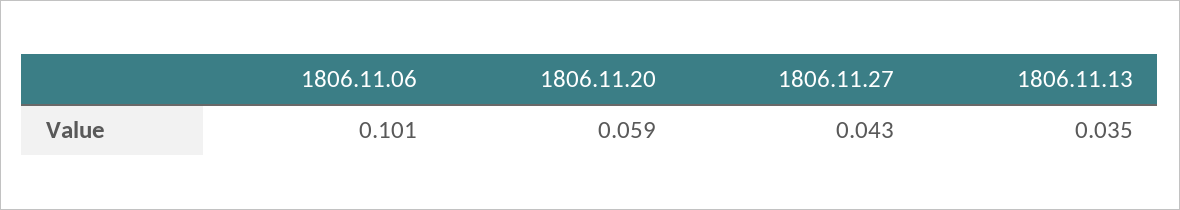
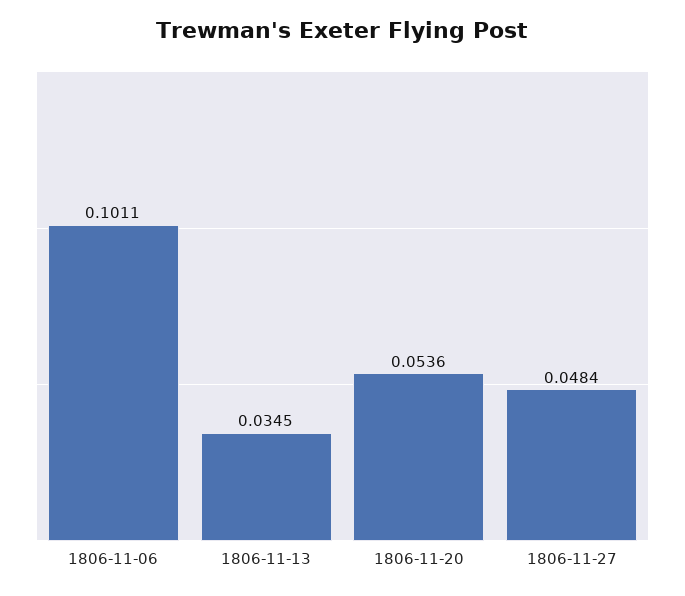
1806.11.20: 0.059 -> 0.0536
1806.11.27: 0.043 -> 0.0484

